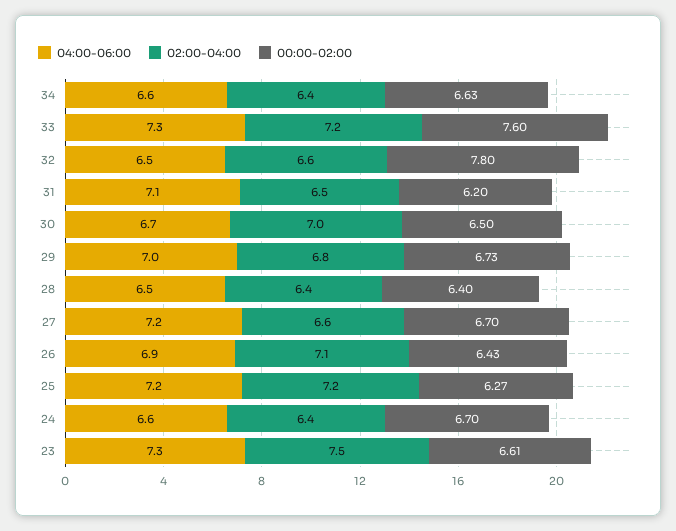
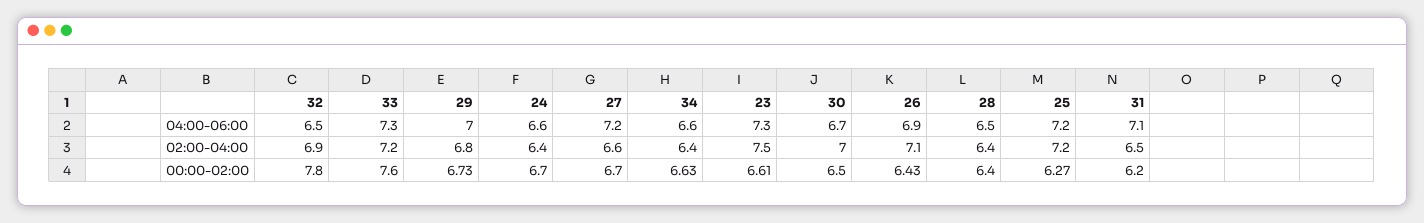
02:00-04:00, 32: 6.6 -> 6.9

